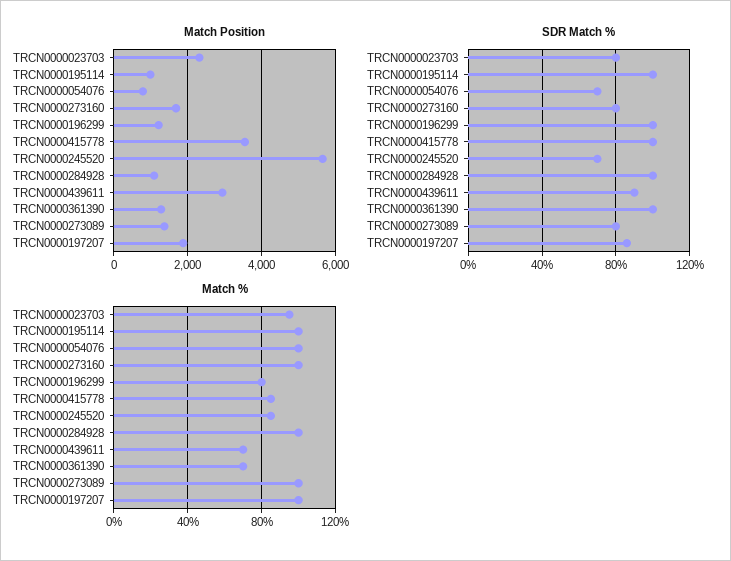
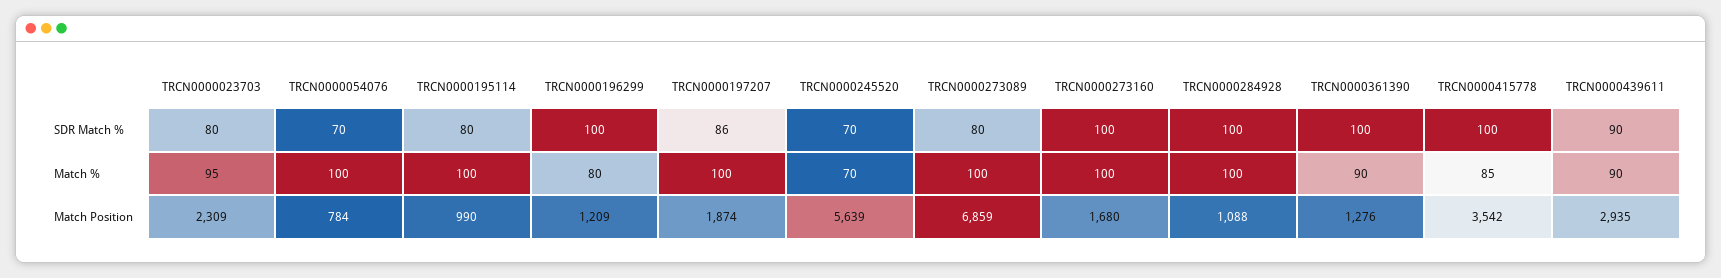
Match Position, TRCN0000273089: 1400 -> 6859
SDR Match %, TRCN0000195114: 100 -> 80
SDR Match %, TRCN0000273160: 80 -> 100
Match %, TRCN0000245520: 85 -> 70
Match %, TRCN0000439611: 70 -> 90
Match %, TRCN0000361390: 70 -> 90

